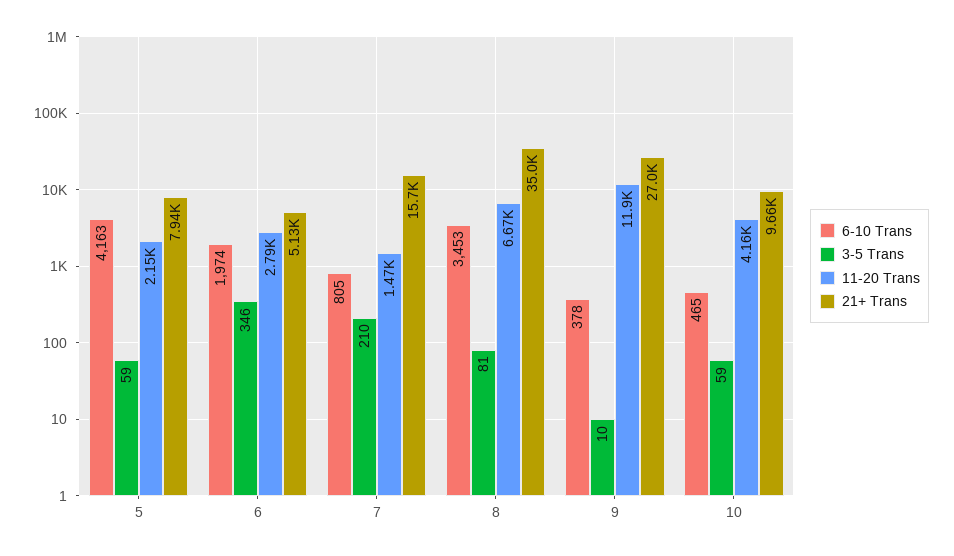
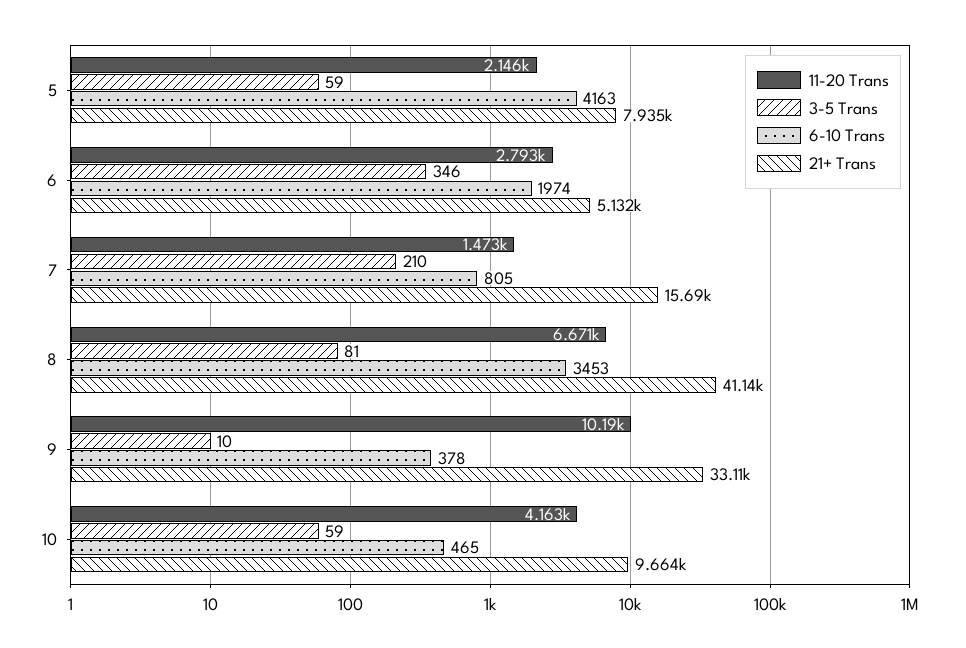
21+ Trans, 8: 35000 -> 41140
11-20 Trans, 9: 11900 -> 10190
21+ Trans, 9: 27000 -> 33110

